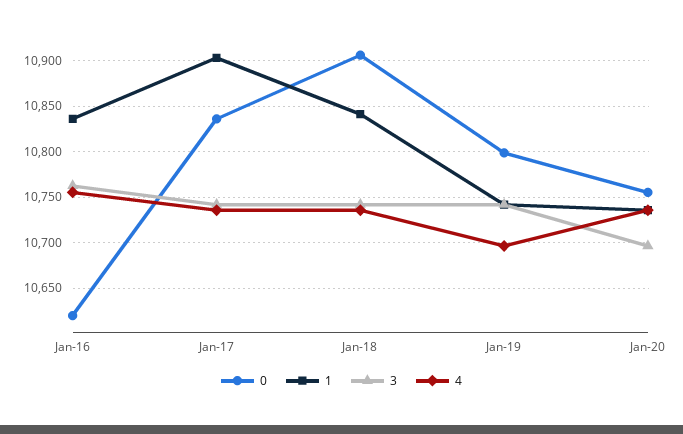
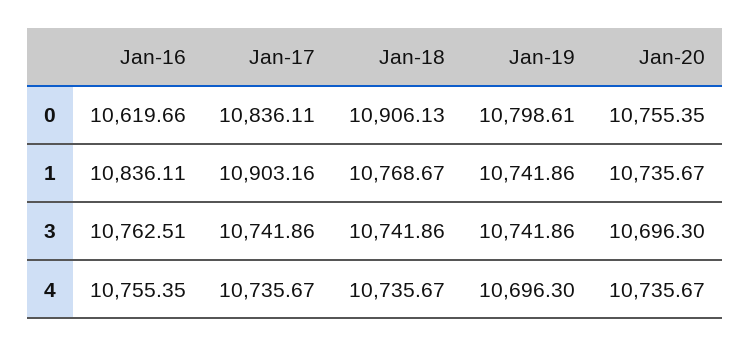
1, Jan-18: 10840 -> 10768.67

